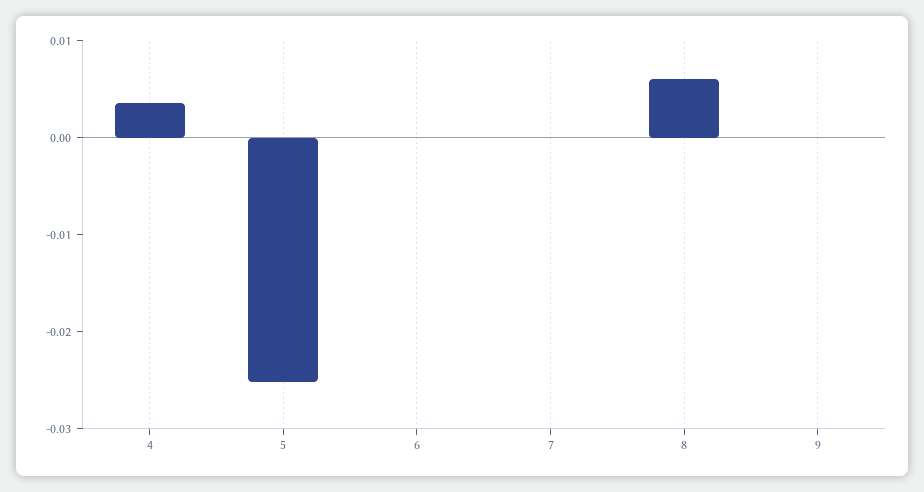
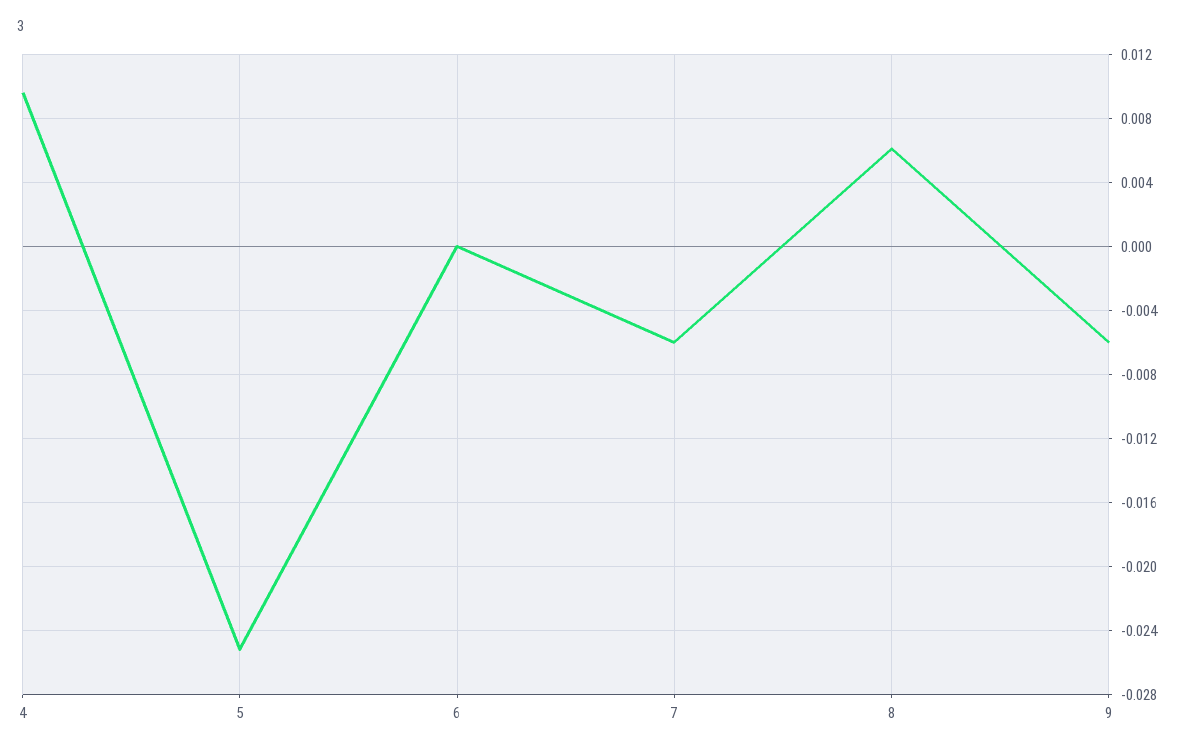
4: 0.004 -> 0.0095
7: 0 -> -0.006
9: 0 -> -0.006

